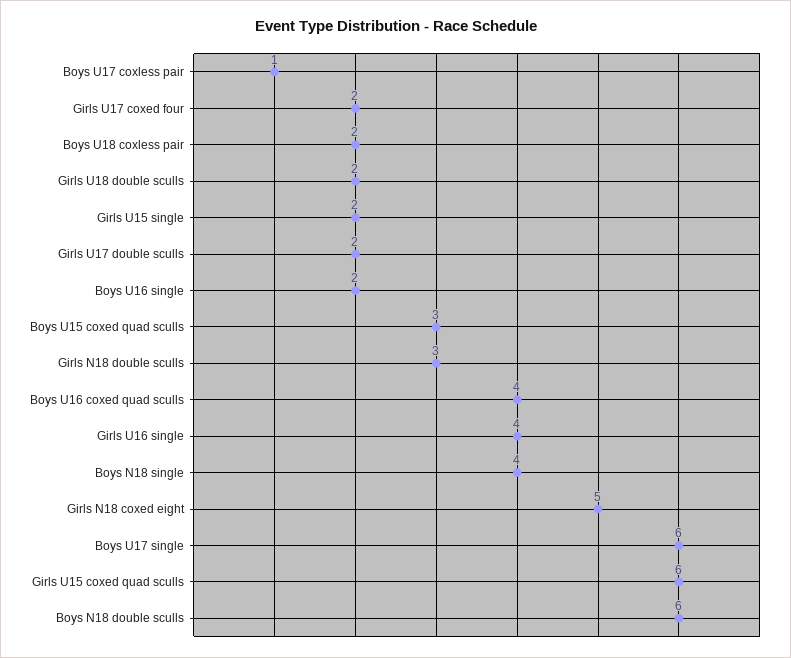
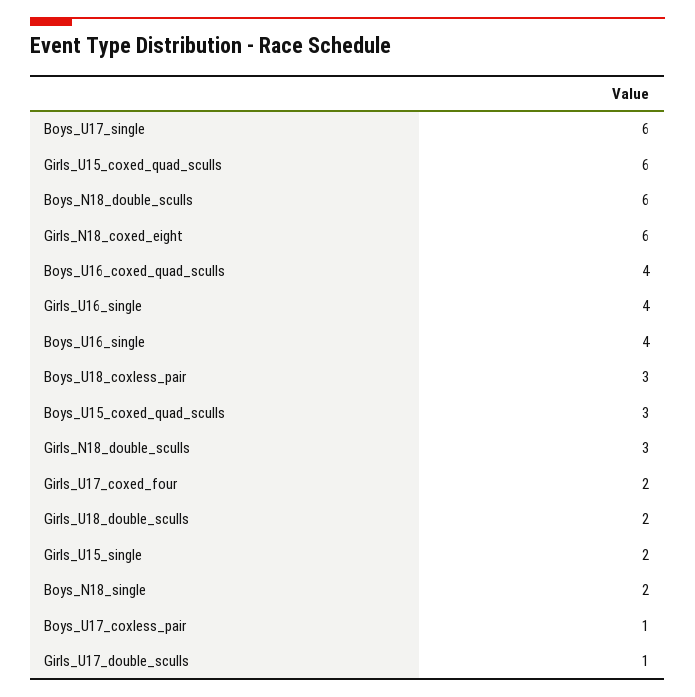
Boys U18 coxless pair: 2 -> 3
Girls U17 double sculls: 2 -> 1
Boys U16 single: 2 -> 4
Boys N18 single: 4 -> 2
Girls N18 coxed eight: 5 -> 6

